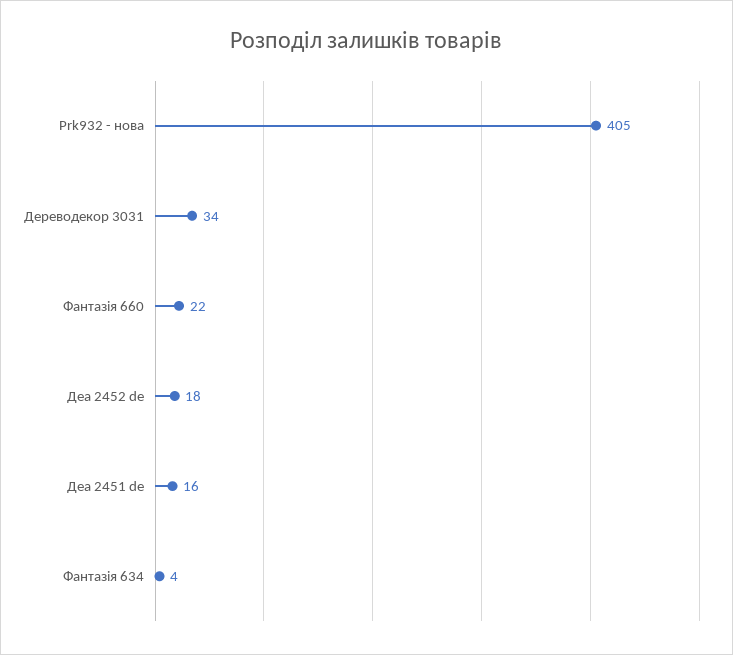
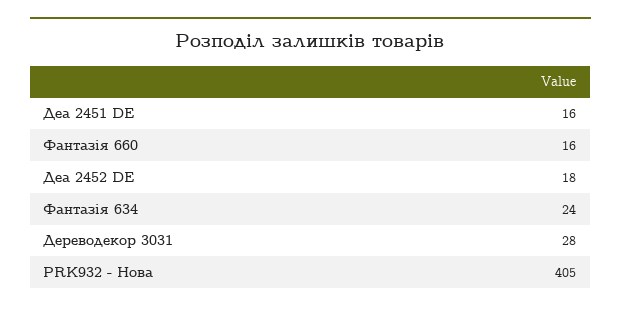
Дереводекор 3031: 34 -> 28
Фантазія 660: 22 -> 16
Фантазія 634: 4 -> 24

